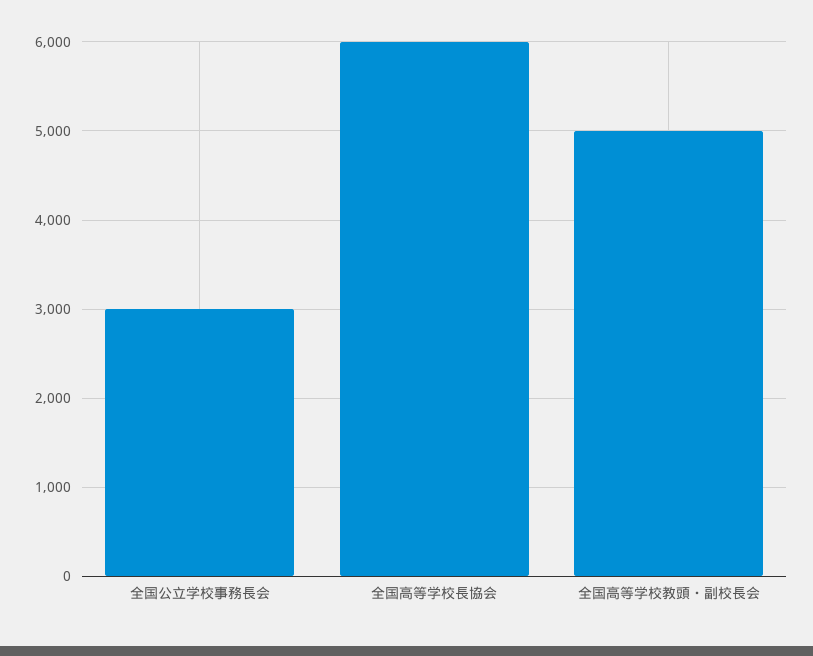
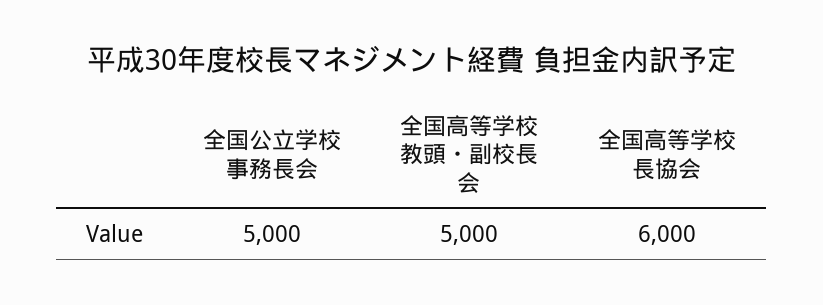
全国公立学校事務長会: 3000 -> 5000

